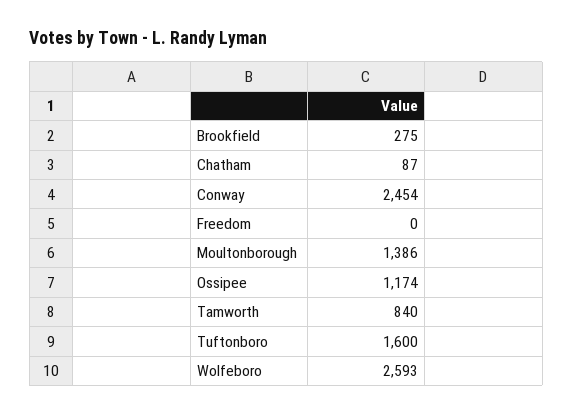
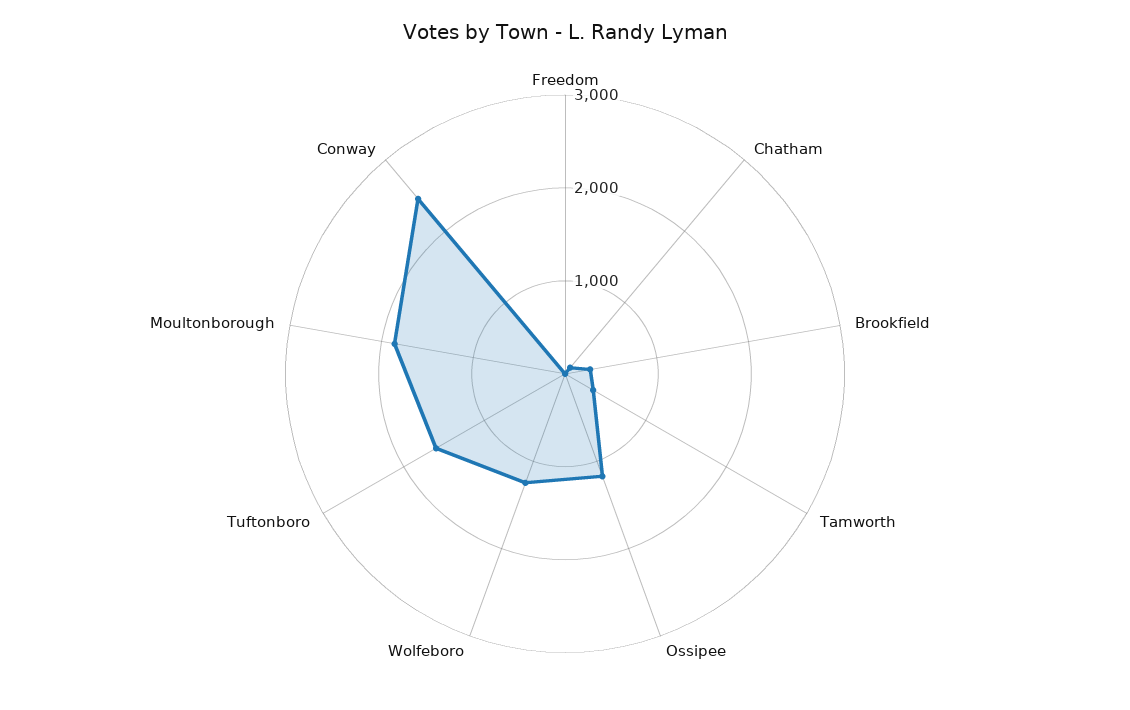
Moultonborough: 1386 -> 1800
Tamworth: 840 -> 400
Wolfeboro: 2593 -> 1200

